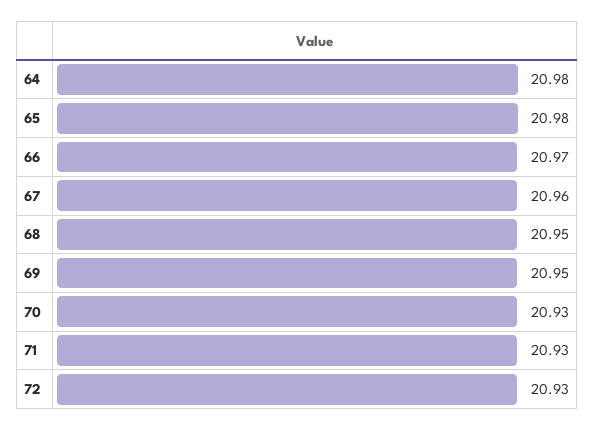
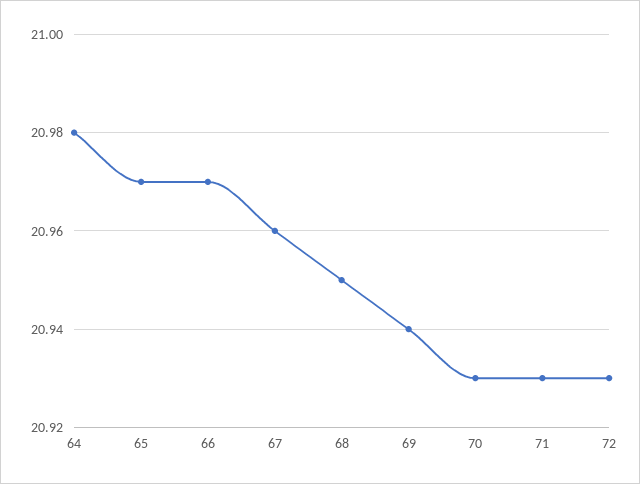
65: 20.98 -> 20.97
69: 20.95 -> 20.94

